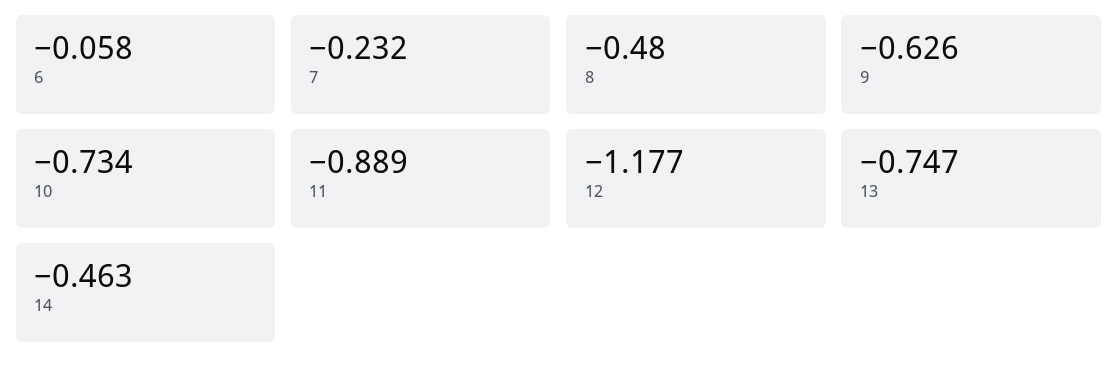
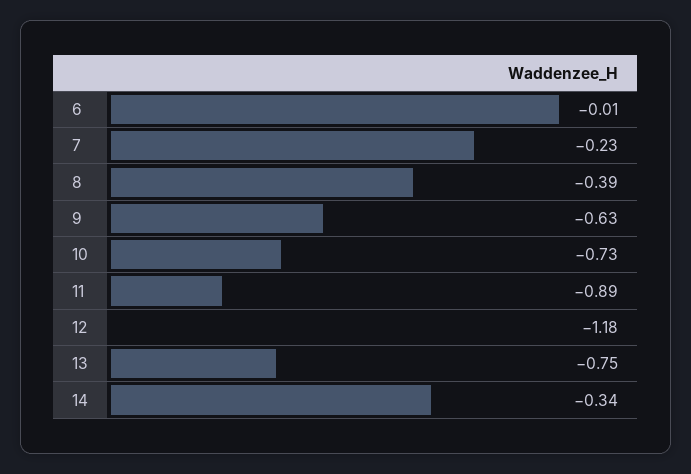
6: -0.058 -> -0.01
8: -0.48 -> -0.39
14: -0.463 -> -0.34

